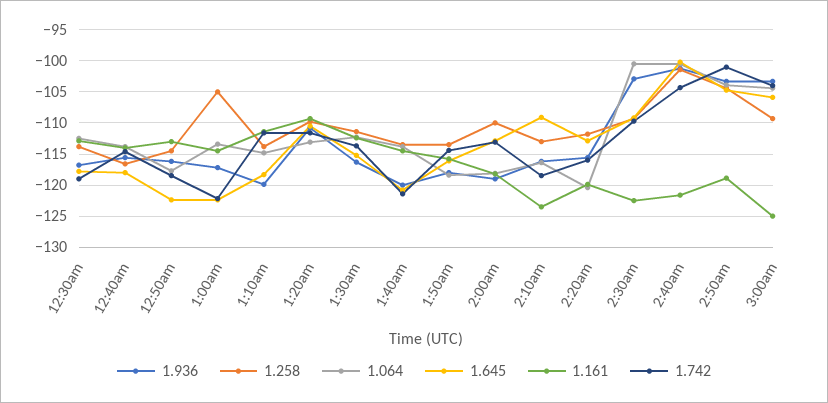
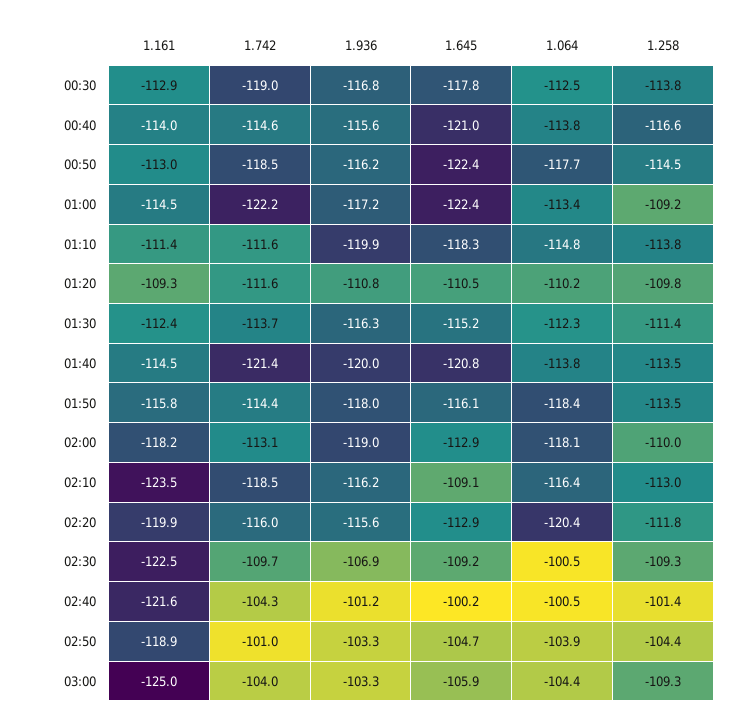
1.645, 12:40am: -118 -> -121
1.258, 1:00am: -105 -> -109.2
1.064, 1:20am: -113 -> -110.2
1.936, 2:30am: -103 -> -106.9

